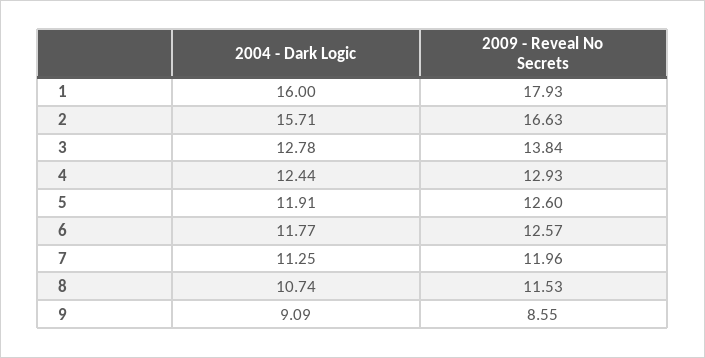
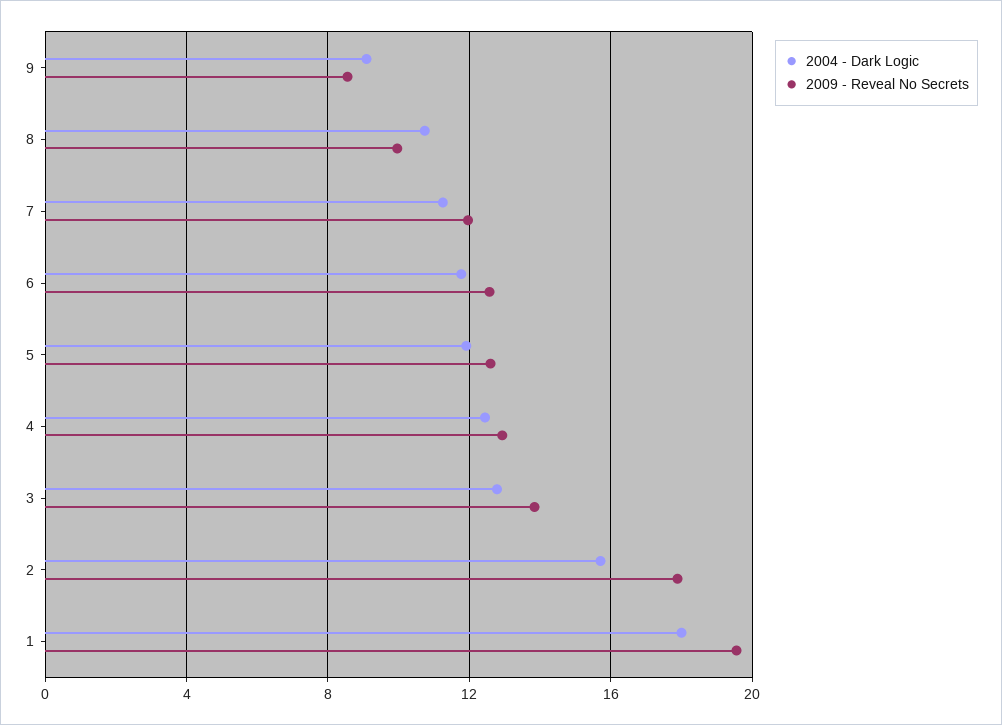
2004 - Dark Logic, 1: 16 -> 18
2009 - Reveal No Secrets, 1: 17.93 -> 19.5
2009 - Reveal No Secrets, 2: 16.63 -> 18
2009 - Reveal No Secrets, 8: 11.53 -> 10

